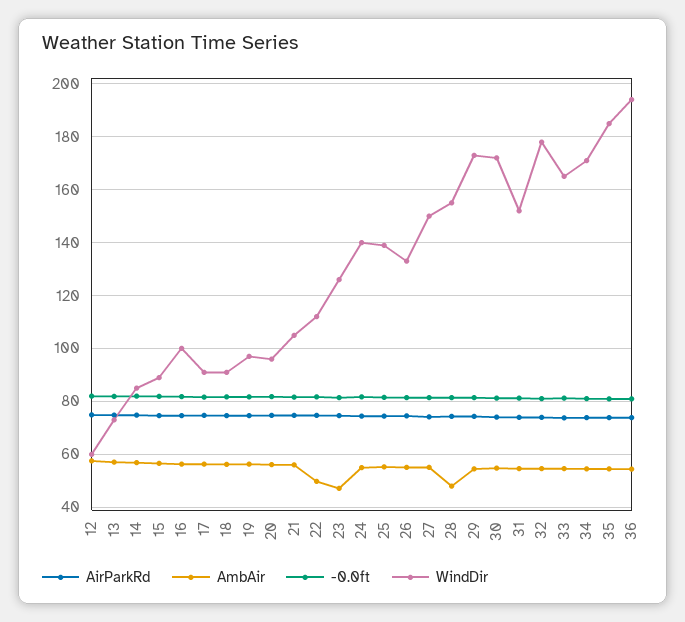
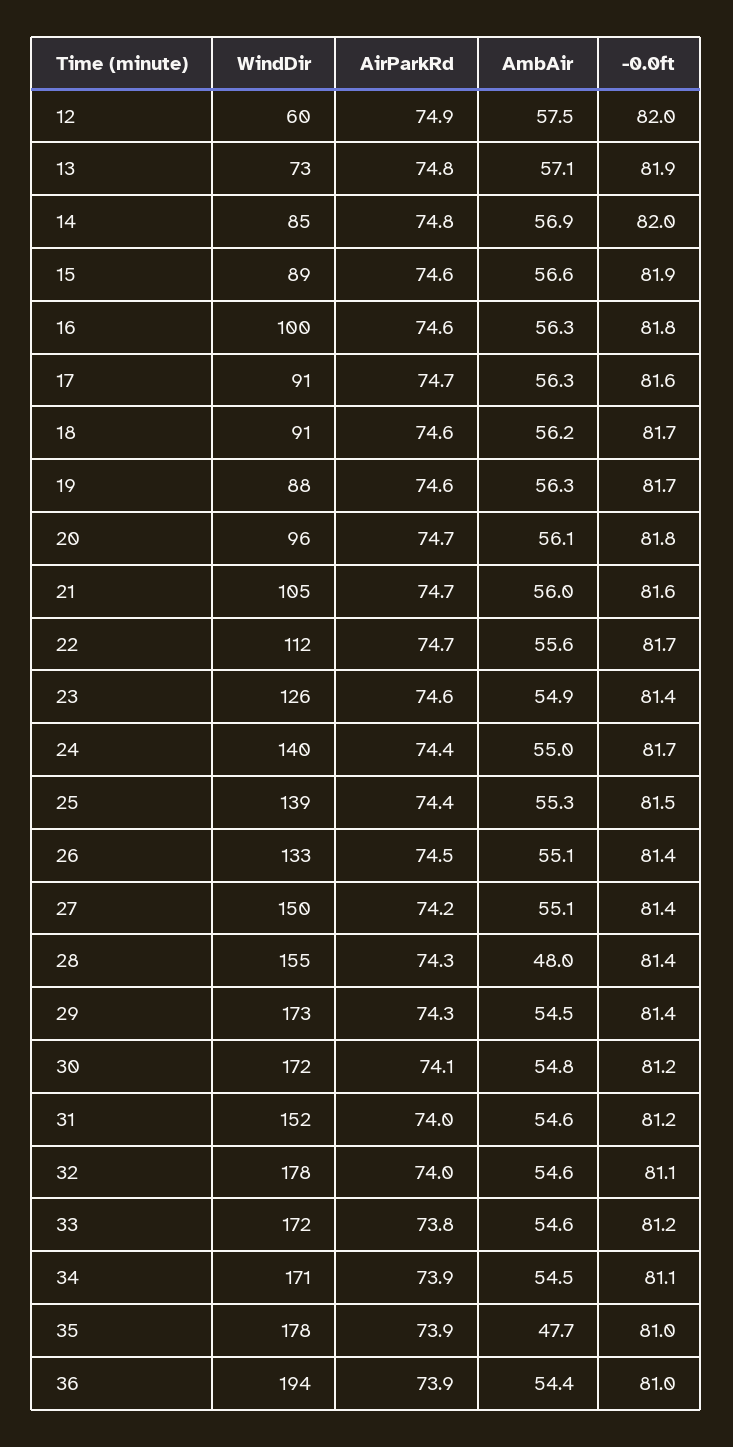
WindDir, 19: 97.5 -> 88
AmbAir, 22: 50 -> 55.6
AmbAir, 23: 47.5 -> 54.9
WindDir, 33: 165 -> 172
AmbAir, 35: 55 -> 47.7
WindDir, 35: 185 -> 178

